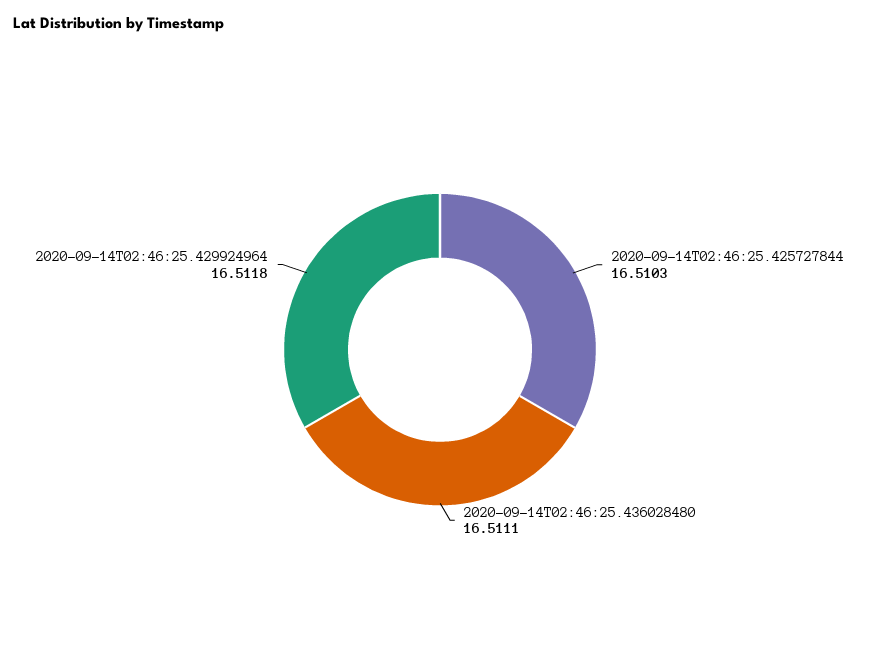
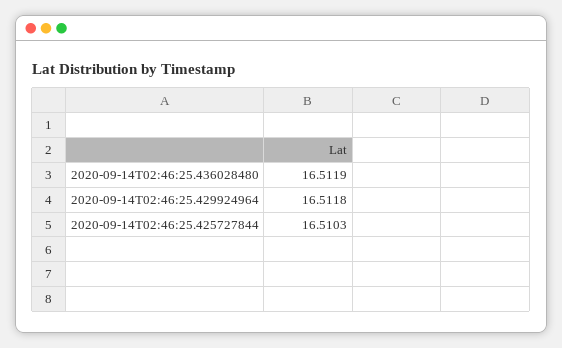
2020-09-14T02:46:25.436028480: 16.5111 -> 16.5119

